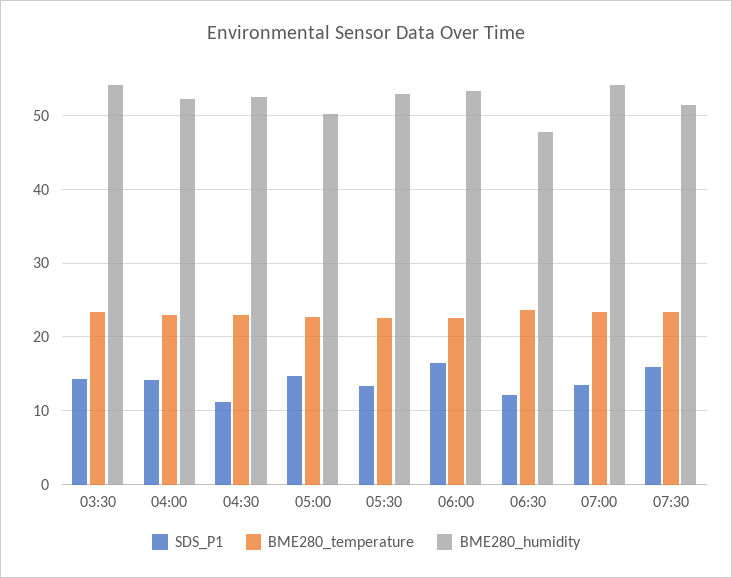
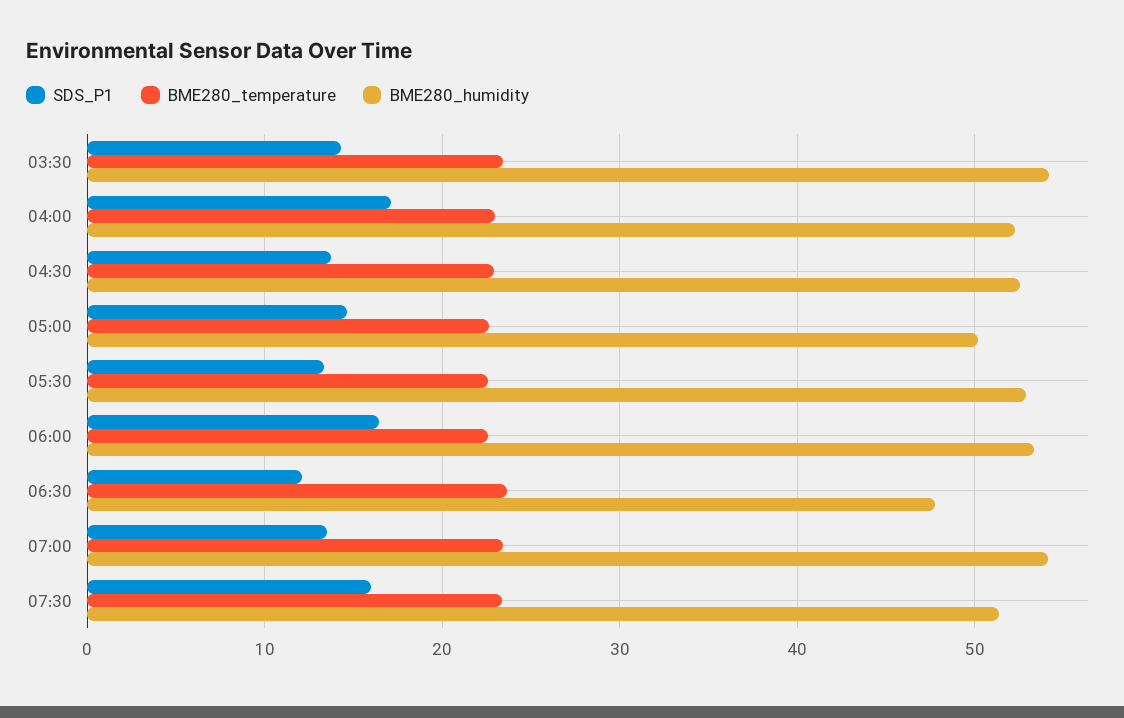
SDS_P1, 04:00: 14 -> 17
SDS_P1, 04:30: 11 -> 14

